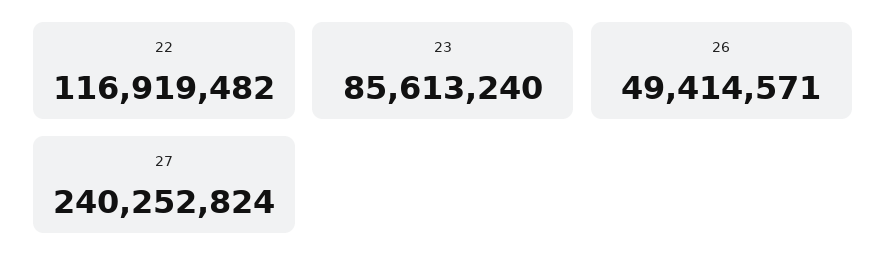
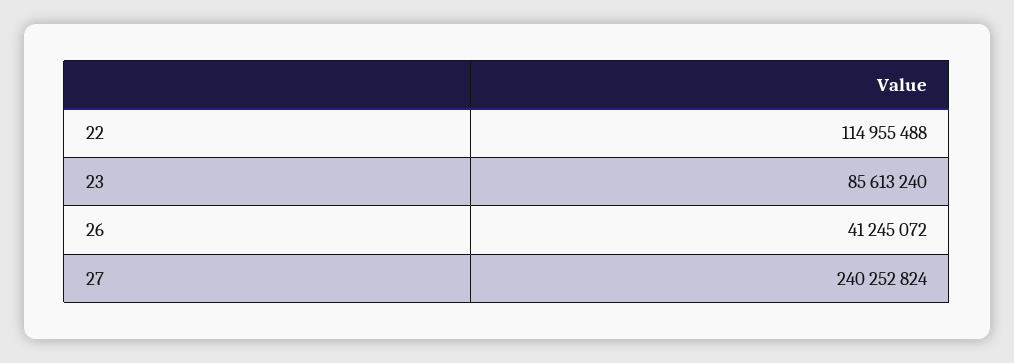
22: 116919482 -> 114955488
26: 49414571 -> 41245072

